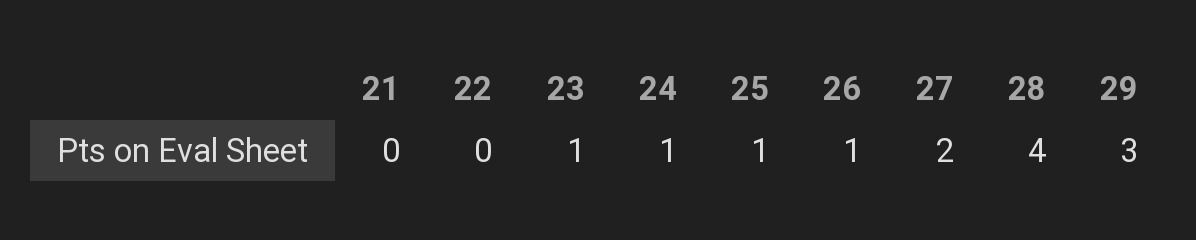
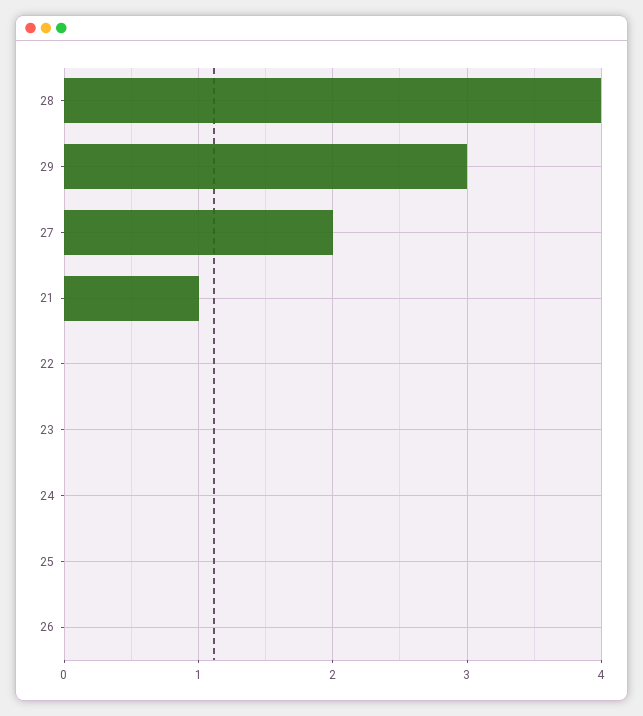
21: 0 -> 1
23: 1 -> 0
24: 1 -> 0
25: 1 -> 0
26: 1 -> 0

